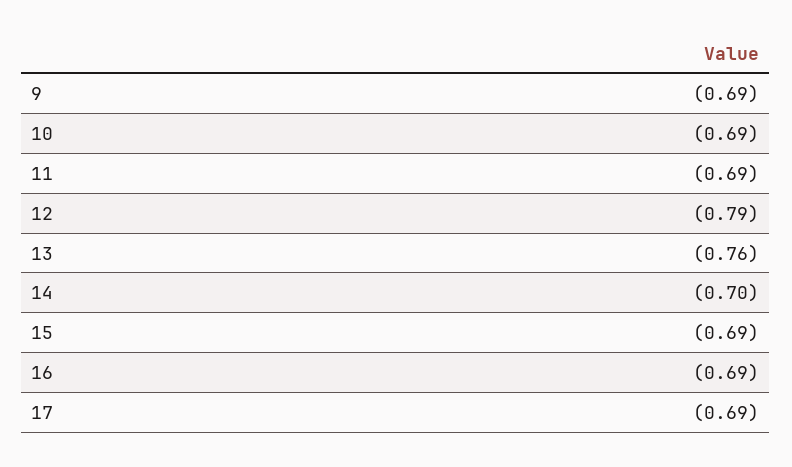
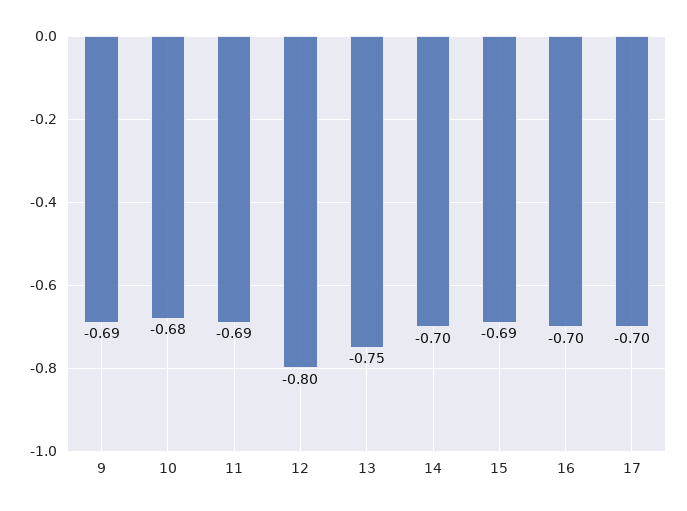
10: -0.69 -> -0.68
12: -0.79 -> -0.8
13: -0.76 -> -0.75
16: -0.69 -> -0.7
17: -0.69 -> -0.7

